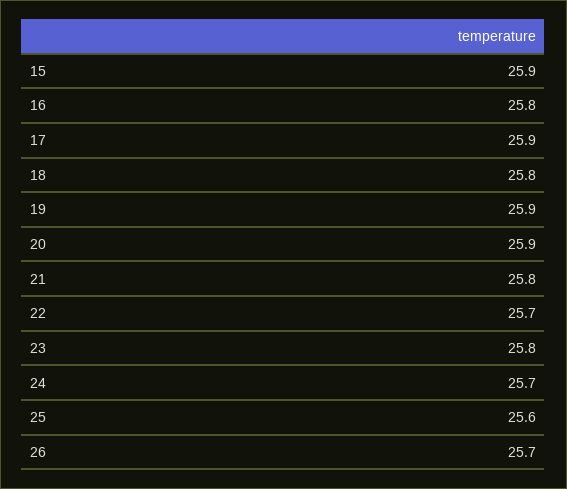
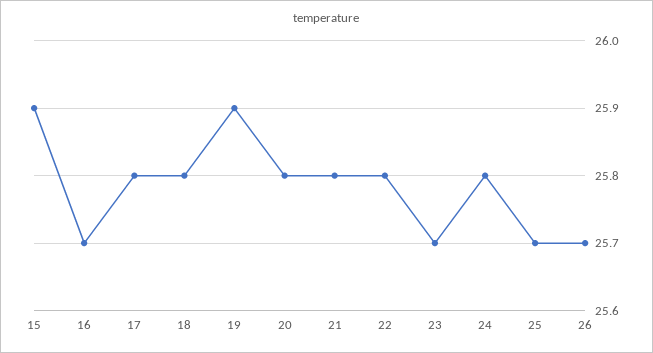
16: 25.8 -> 25.7
17: 25.9 -> 25.8
20: 25.9 -> 25.8
22: 25.7 -> 25.8
23: 25.8 -> 25.7
24: 25.7 -> 25.8
25: 25.6 -> 25.7

